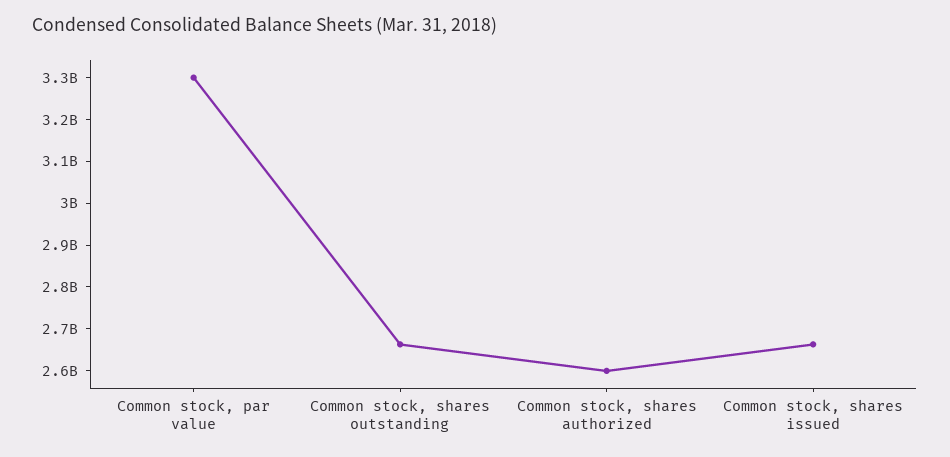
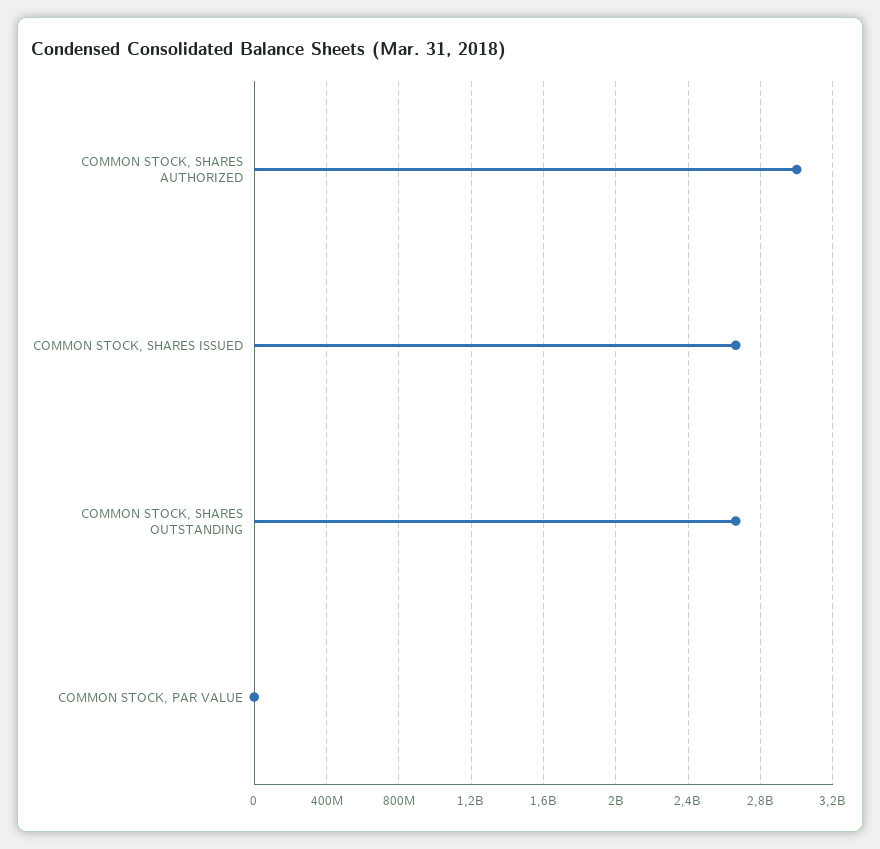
Common stock, par value: 3300000000 -> 0
Common stock, shares authorized: 2600000000 -> 3000000000

